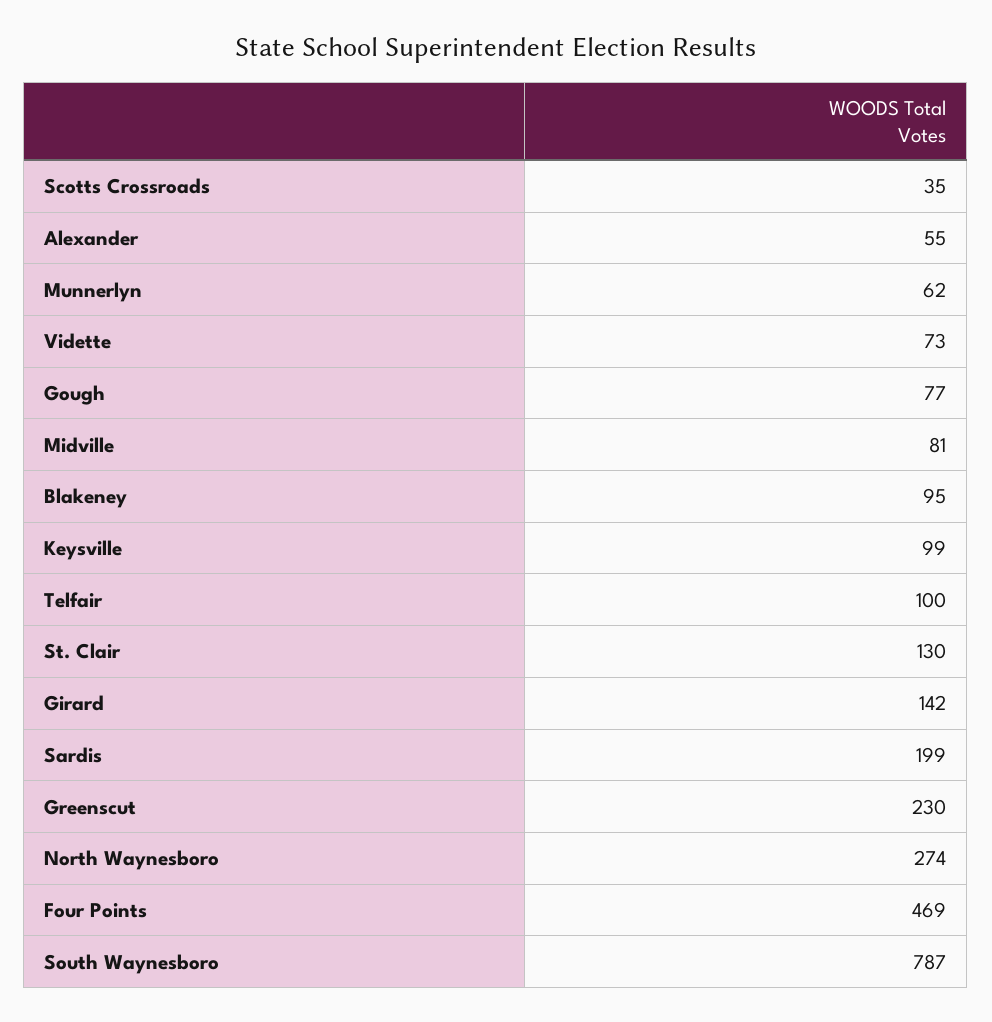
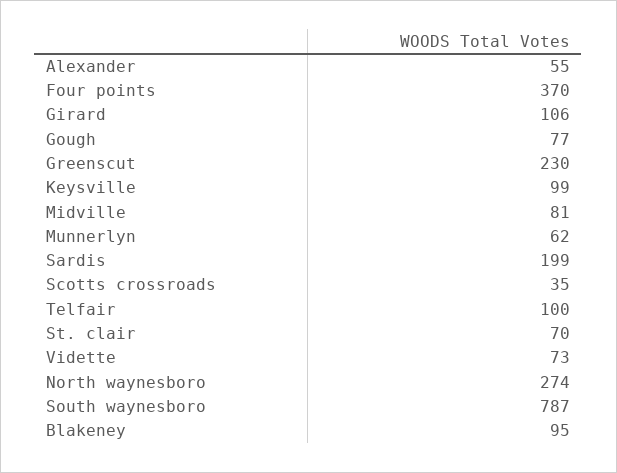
St. Clair: 130 -> 70
Girard: 142 -> 106
Four Points: 469 -> 370

